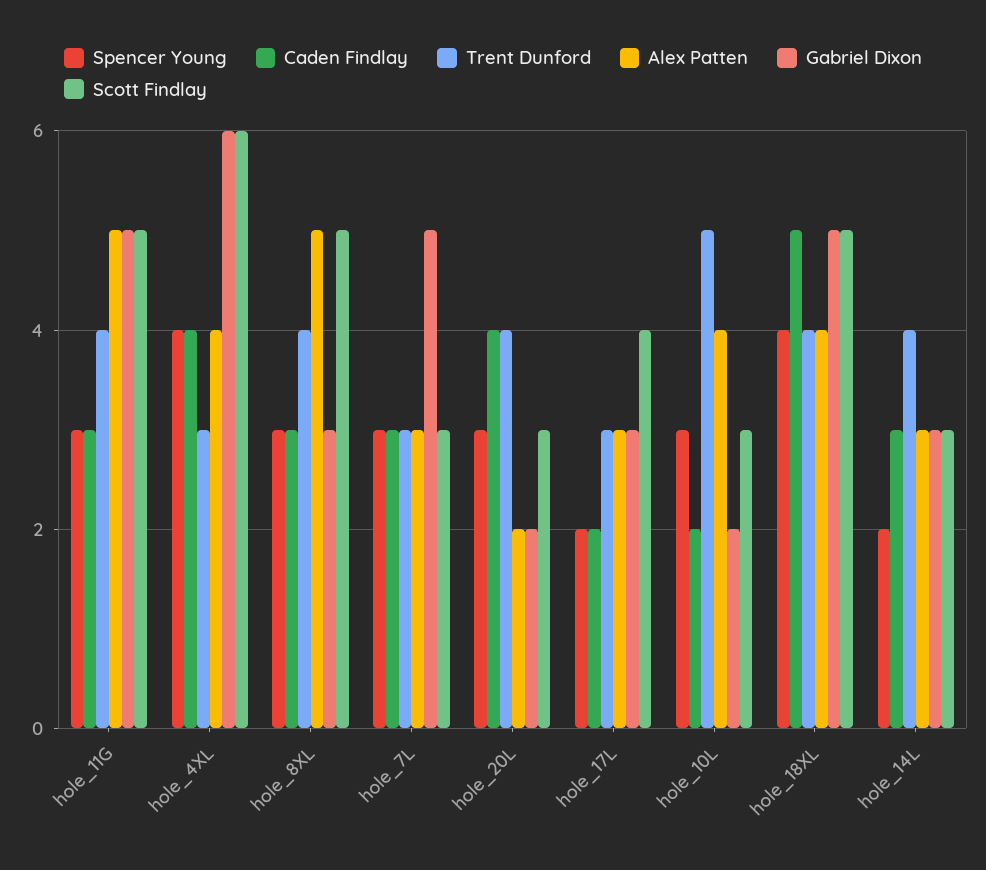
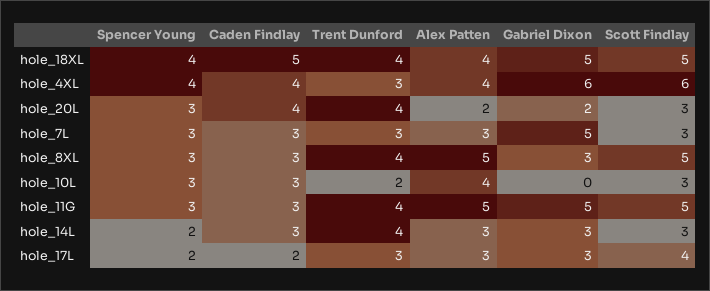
Caden Findlay, hole_10L: 2 -> 3
Trent Dunford, hole_10L: 5 -> 2
Gabriel Dixon, hole_10L: 2 -> 0

